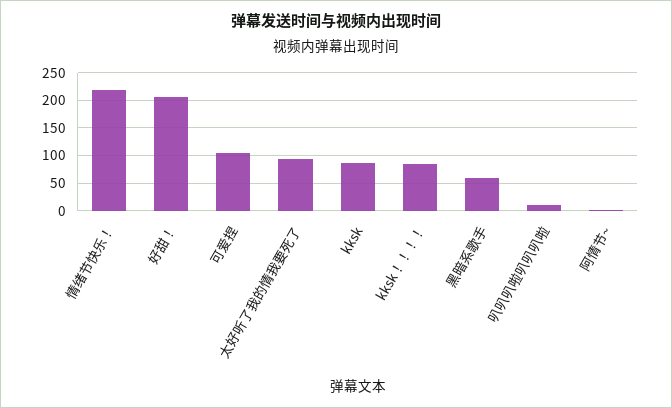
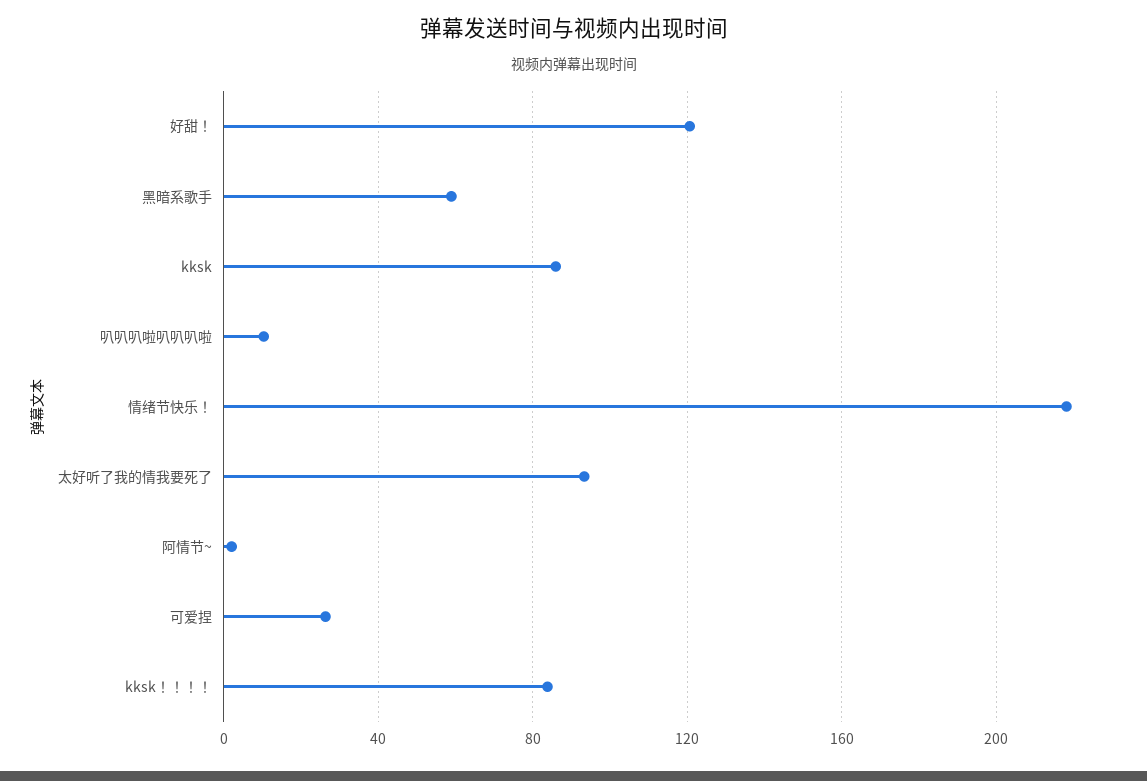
好甜！: 200 -> 120
可爱捏: 100 -> 25

